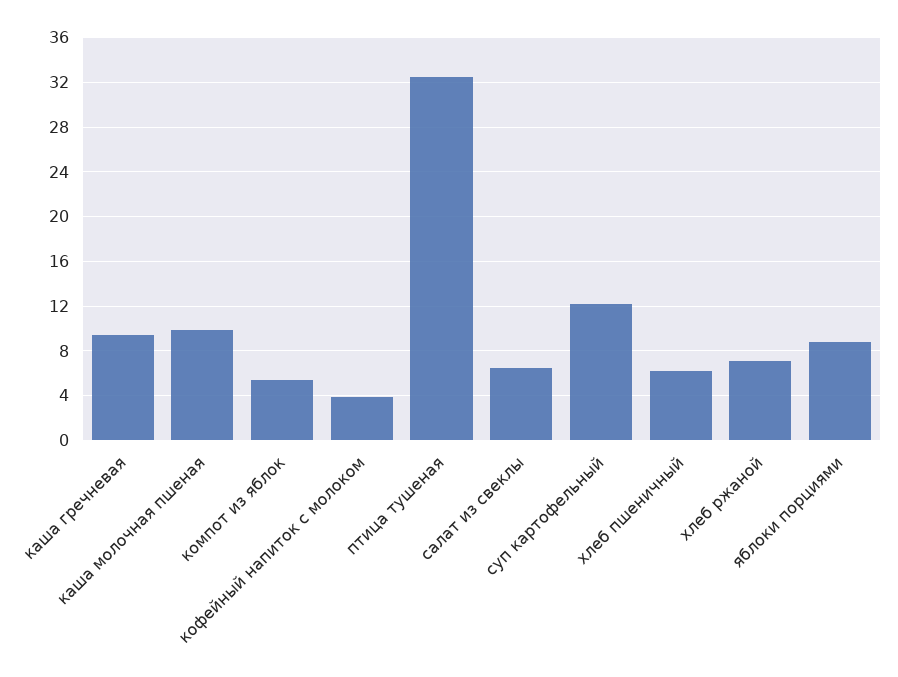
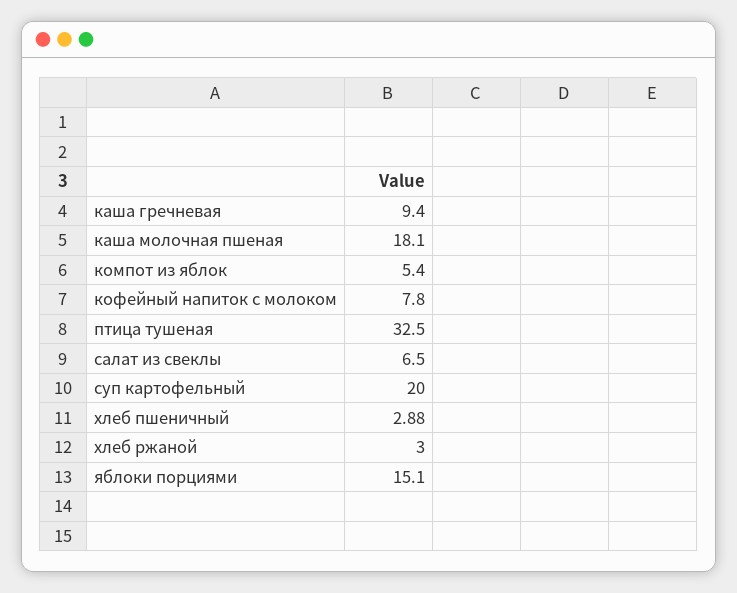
каша молочная пшеная: 10 -> 18.1
кофейный напиток с молоком: 4 -> 7.8
суп картофельный: 12 -> 20
хлеб пшеничный: 6 -> 2.88
хлеб ржаной: 7 -> 3
яблоки порциями: 9 -> 15.1

